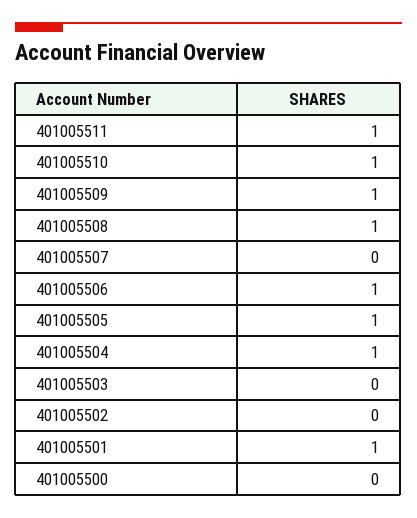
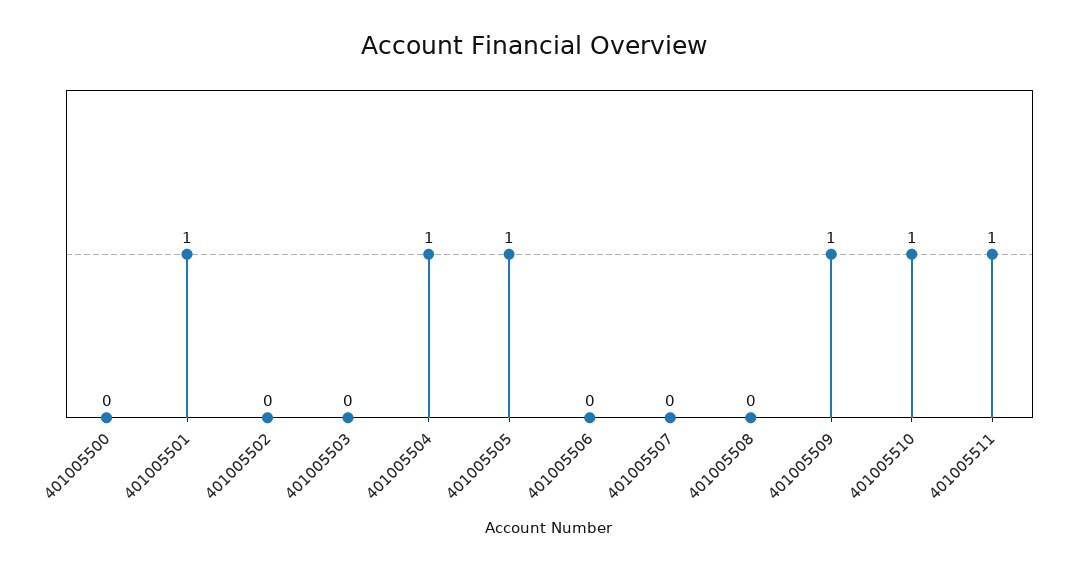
401005508: 1 -> 0
401005506: 1 -> 0

